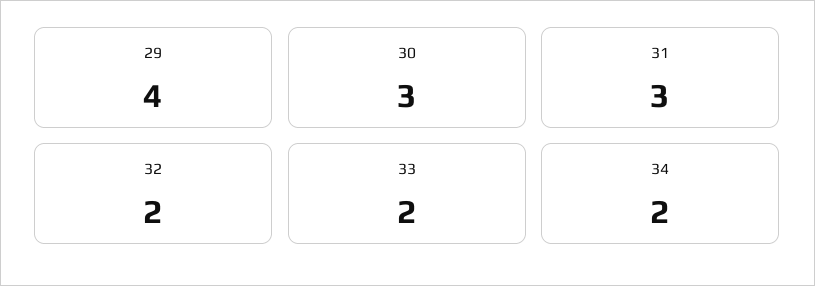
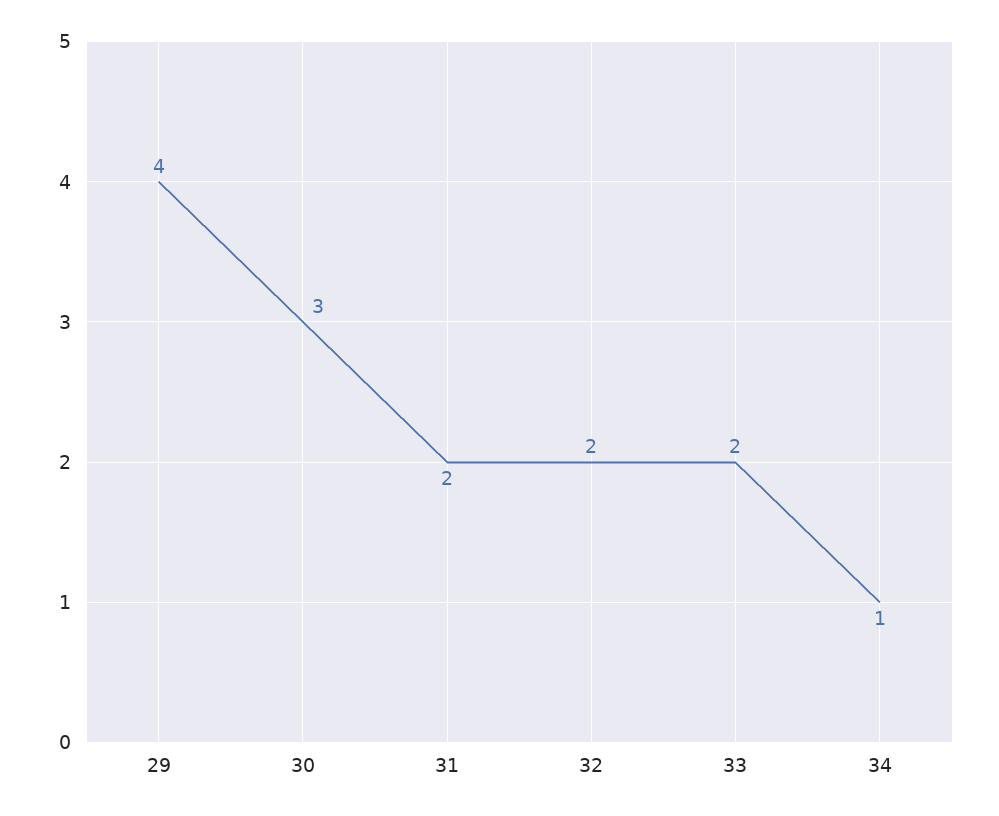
31: 3 -> 2
34: 2 -> 1

